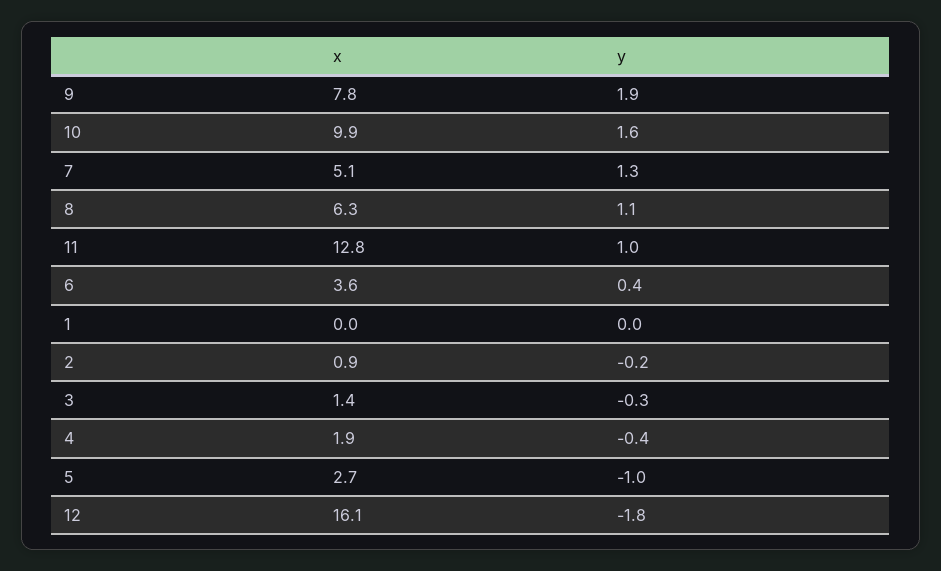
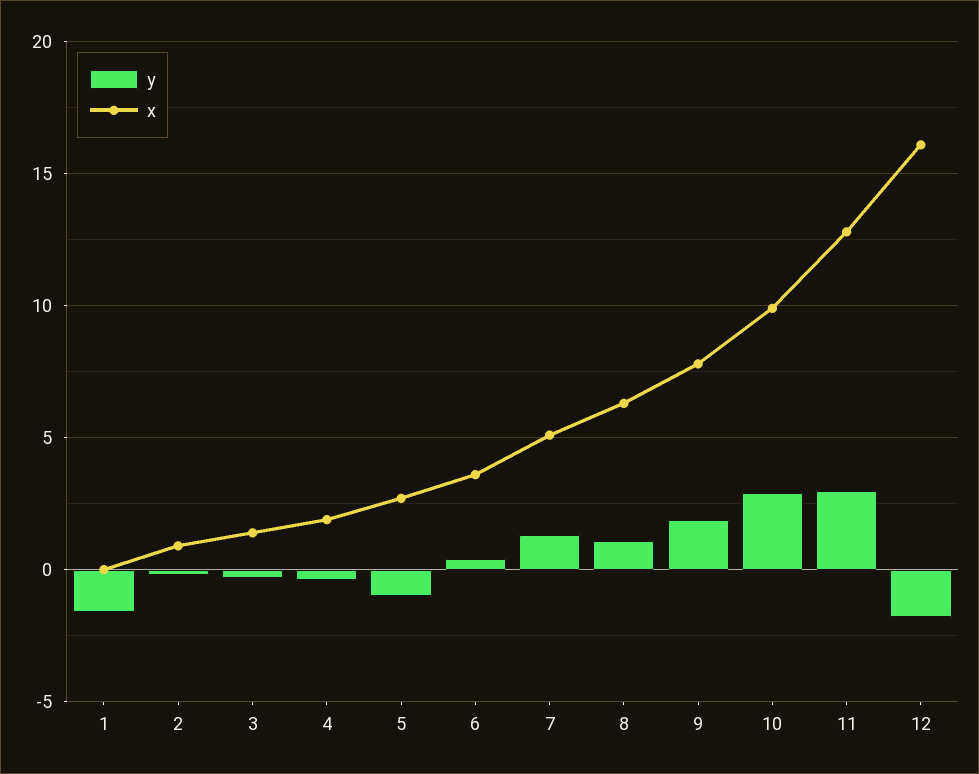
y, 10: 1.6 -> 3
y, 11: 1 -> 3
y, 1: 0 -> -1.5

